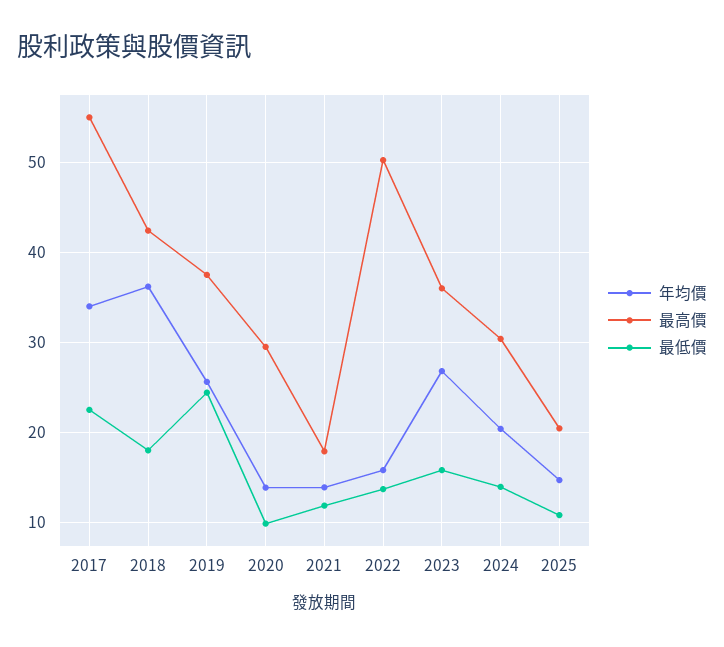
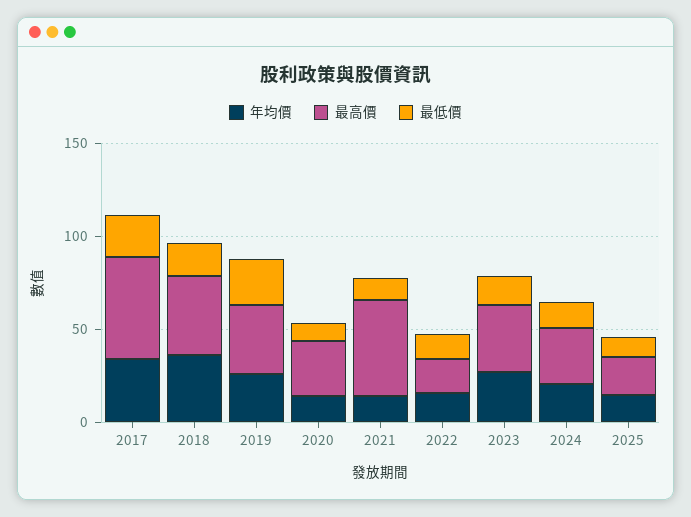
最高價, 2021: 18 -> 50
最高價, 2022: 50 -> 20

